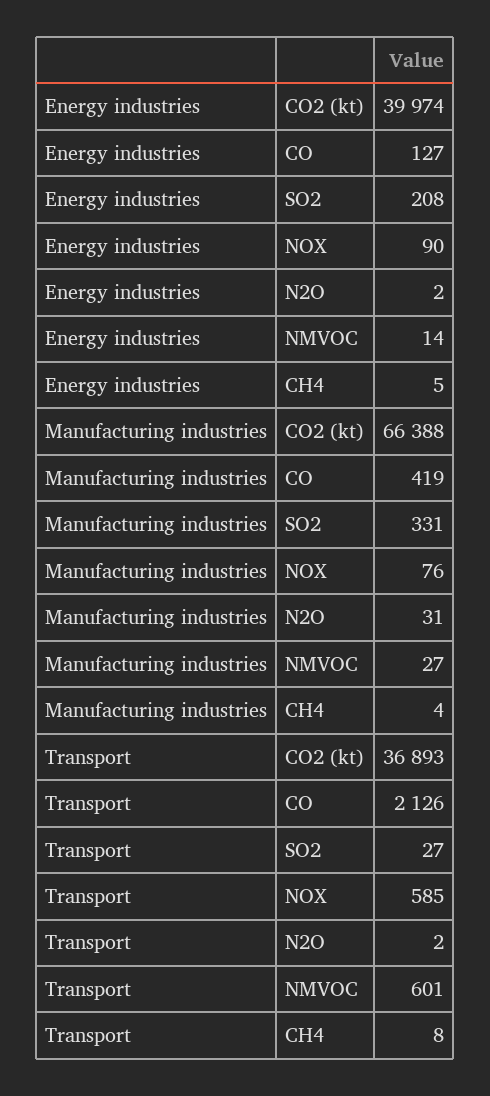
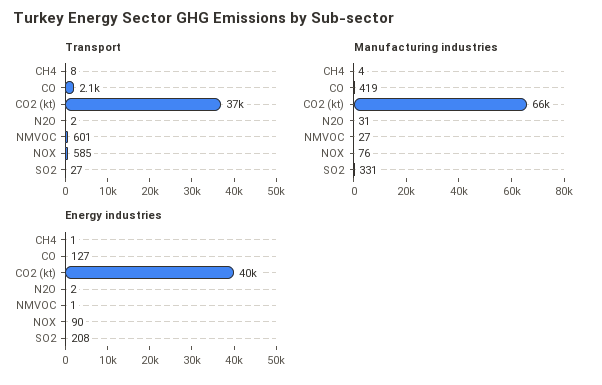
Energy industries, NMVOC: 14 -> 1
Energy industries, CH4: 5 -> 1

